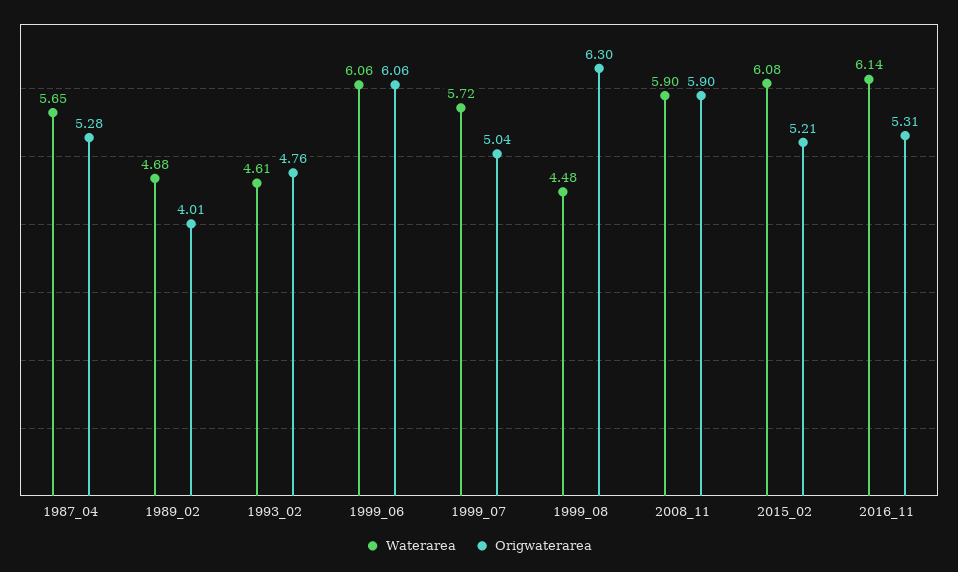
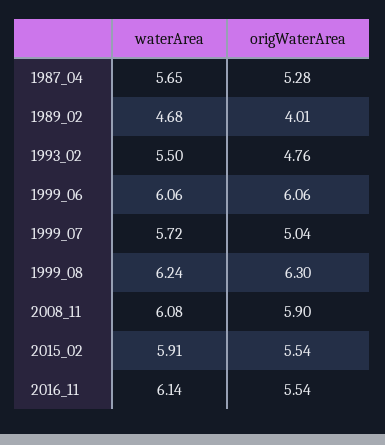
Waterarea, 1993_02: 4.61 -> 5.5
Waterarea, 1999_08: 4.48 -> 6.24
Waterarea, 2008_11: 5.9 -> 6.08
Waterarea, 2015_02: 6.08 -> 5.91
Origwaterarea, 2015_02: 5.21 -> 5.54
Origwaterarea, 2016_11: 5.31 -> 5.54

